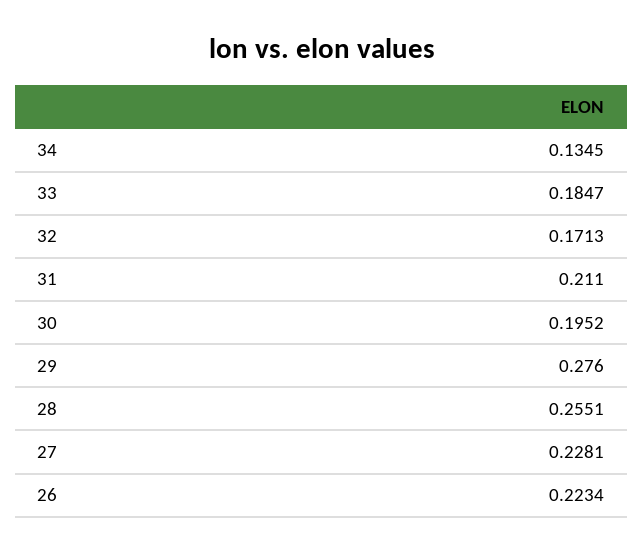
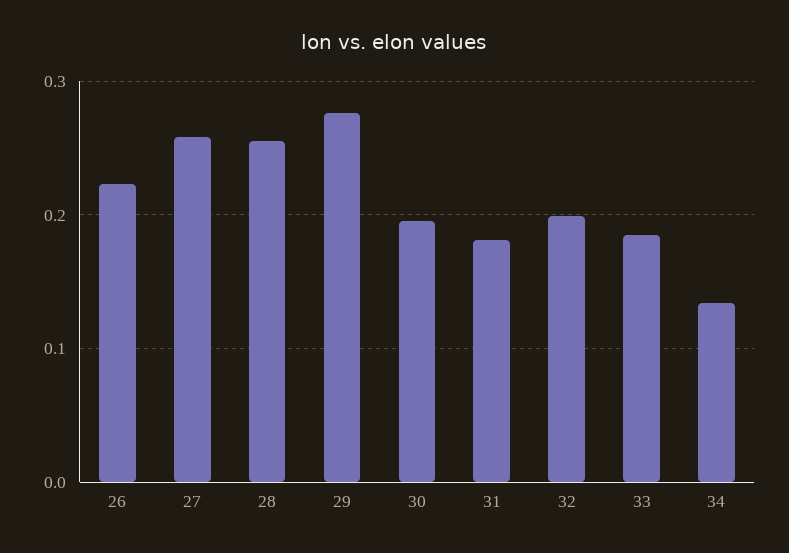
32: 0.1713 -> 0.2
31: 0.211 -> 0.18
27: 0.2281 -> 0.26

